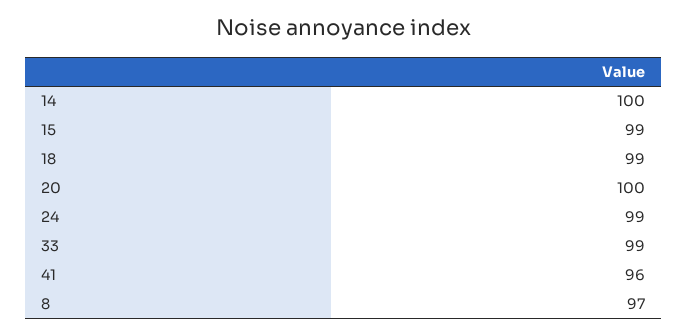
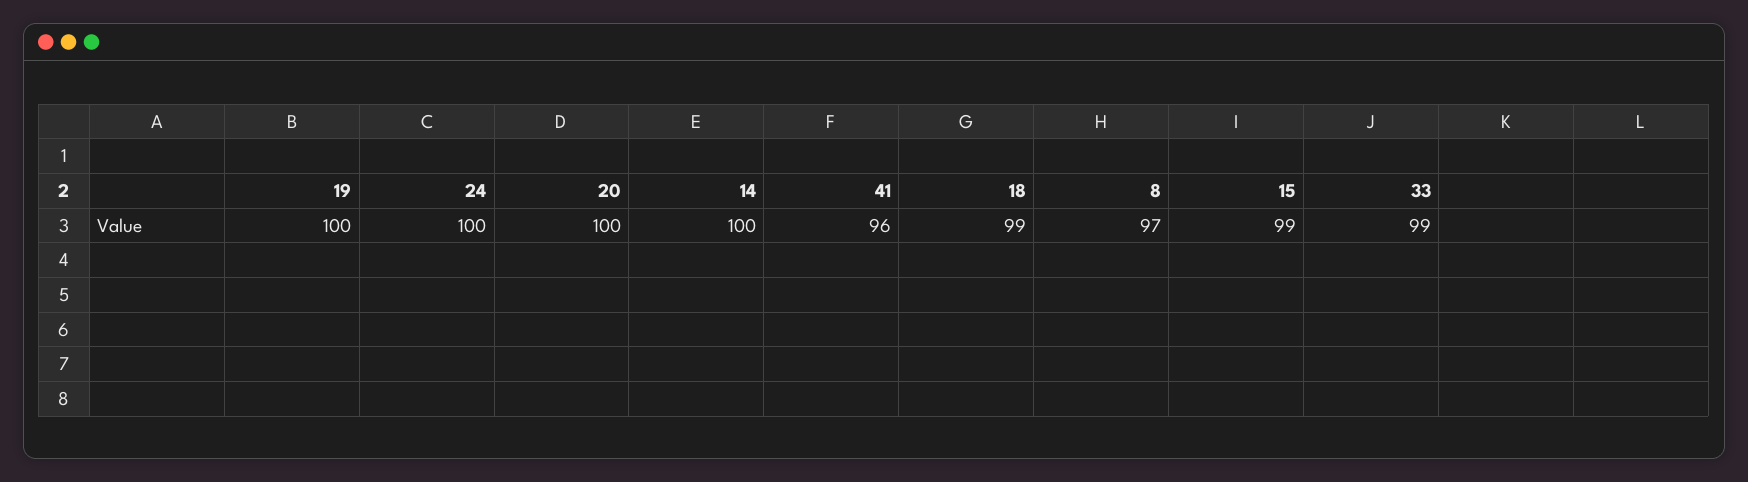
24: 99 -> 100
19: none -> 100

